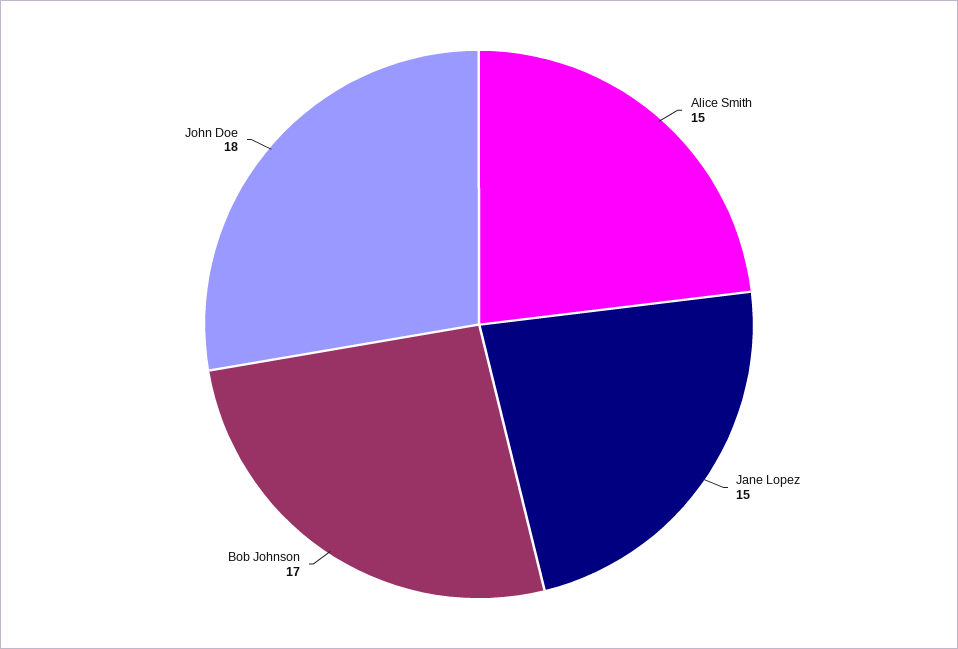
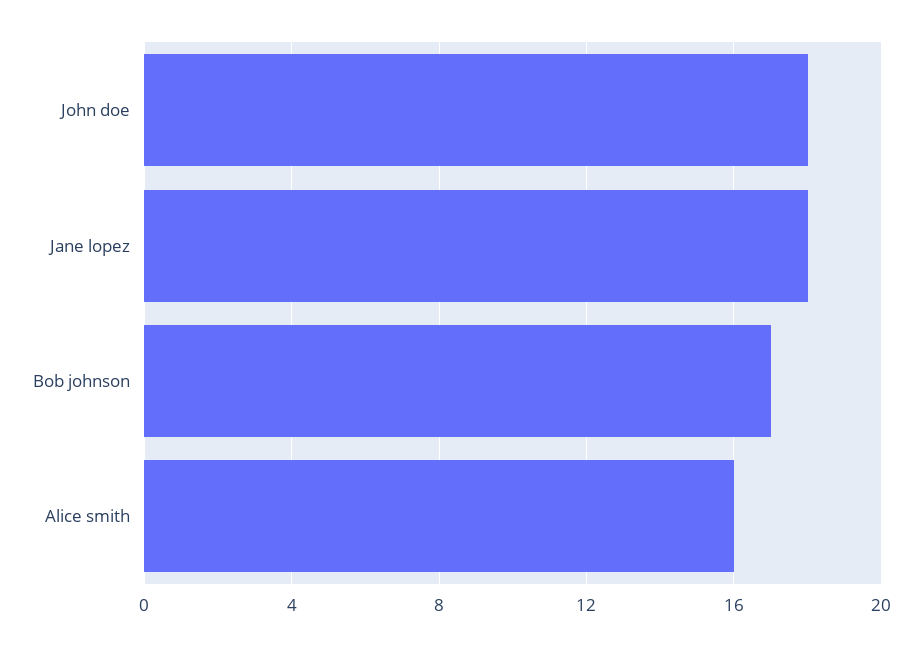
Alice Smith: 15 -> 16
Jane Lopez: 15 -> 18

